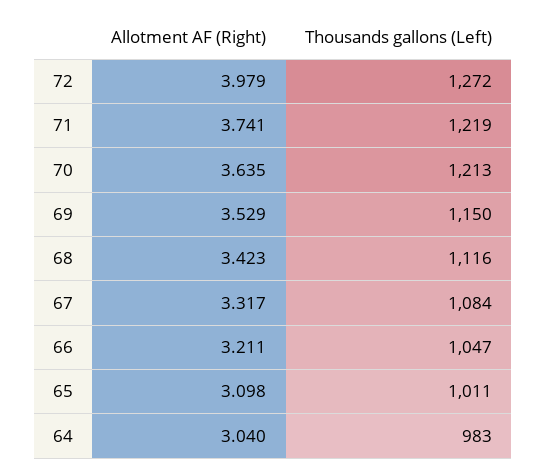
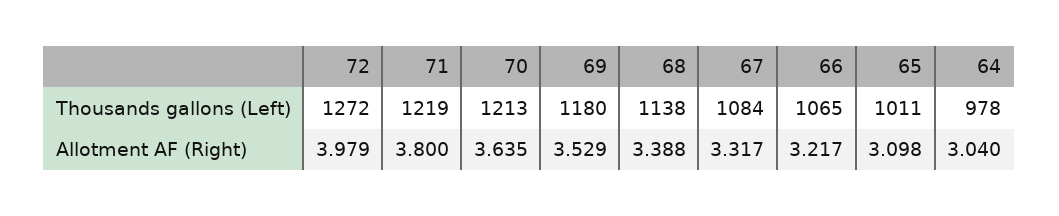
Allotment AF (Right), 71: 3.741 -> 3.8
Thousands gallons (Left), 69: 1150 -> 1180
Allotment AF (Right), 68: 3.423 -> 3.388
Thousands gallons (Left), 68: 1116 -> 1138
Allotment AF (Right), 66: 3.211 -> 3.217
Thousands gallons (Left), 66: 1047 -> 1065
Thousands gallons (Left), 64: 983 -> 978

